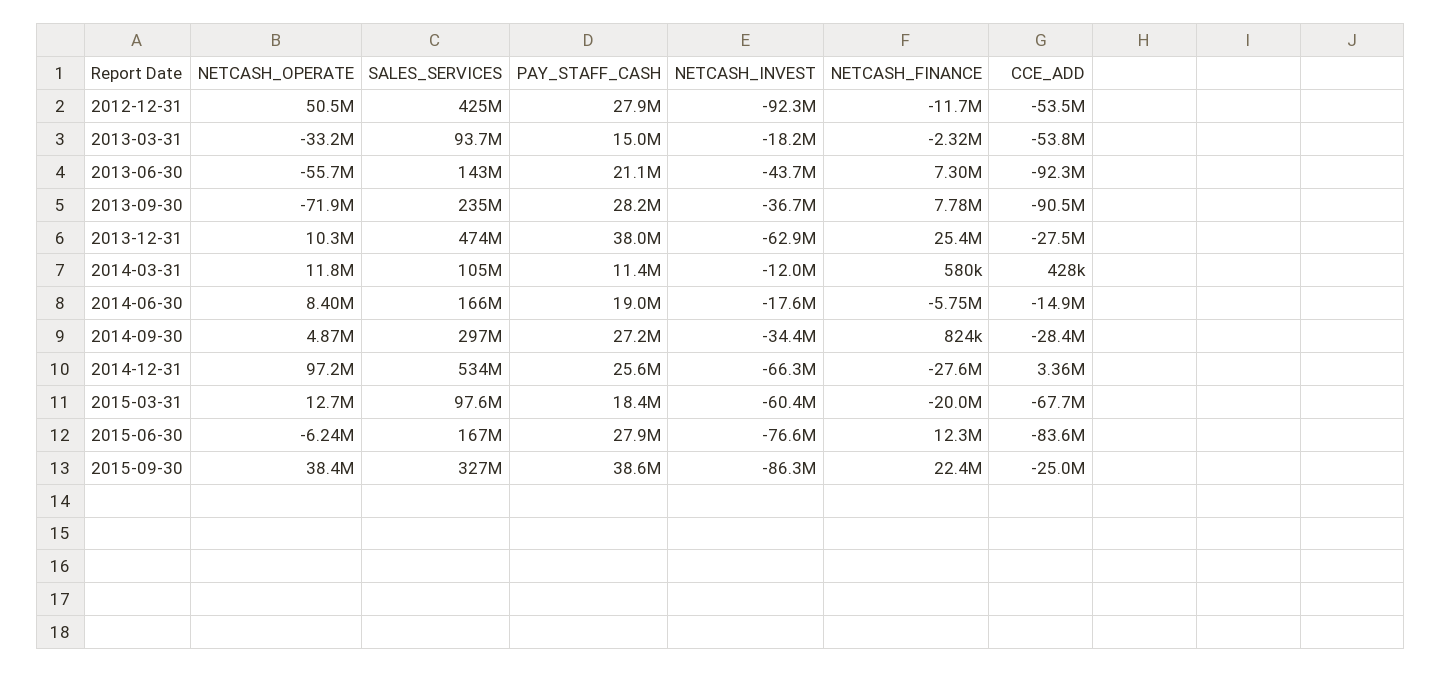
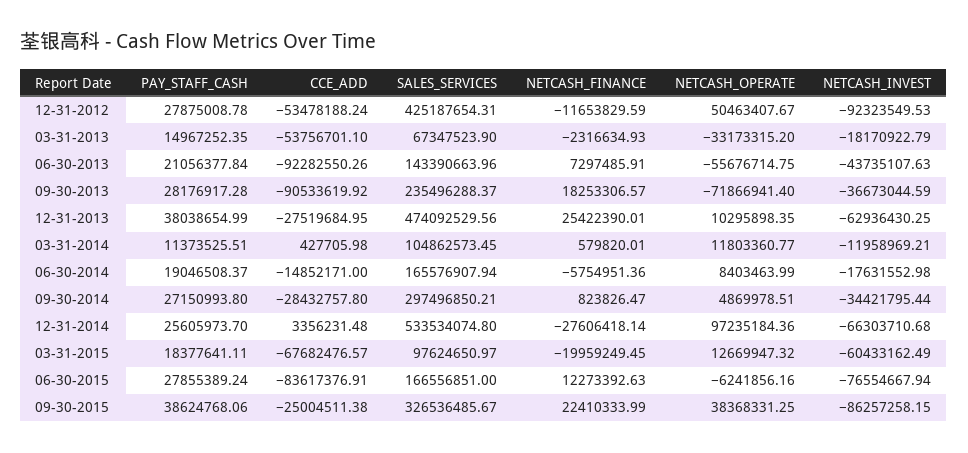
SALES_SERVICES, 2013-03-31: 93700000 -> 67347523.9
NETCASH_FINANCE, 2013-09-30: 7780000 -> 18253306.57

